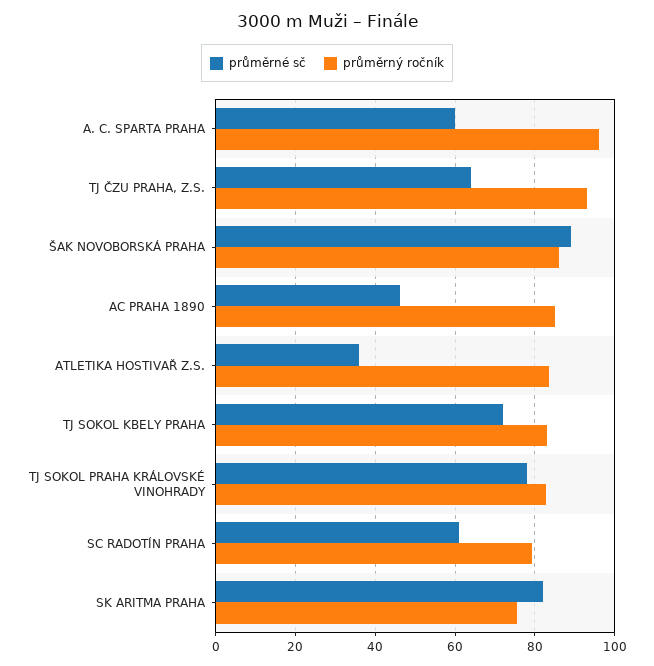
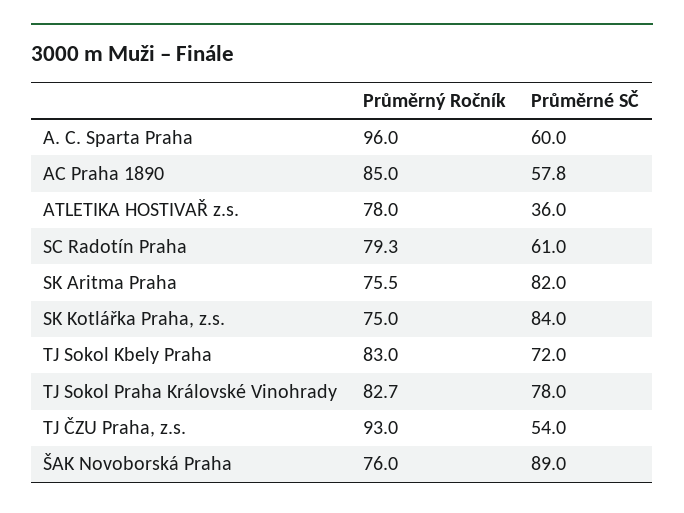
průměrné sč, TJ ČZU PRAHA, Z.S.: 64 -> 54
průměrný ročník, ŠAK NOVOBORSKÁ PRAHA: 86 -> 76
průměrné sč, AC PRAHA 1890: 46 -> 57.8
průměrný ročník, ATLETIKA HOSTIVAŘ Z.S.: 84 -> 78
průměrný ročník, SK Kotlářka Praha, z.s.: none -> 75
průměrné sč, SK Kotlářka Praha, z.s.: none -> 84

